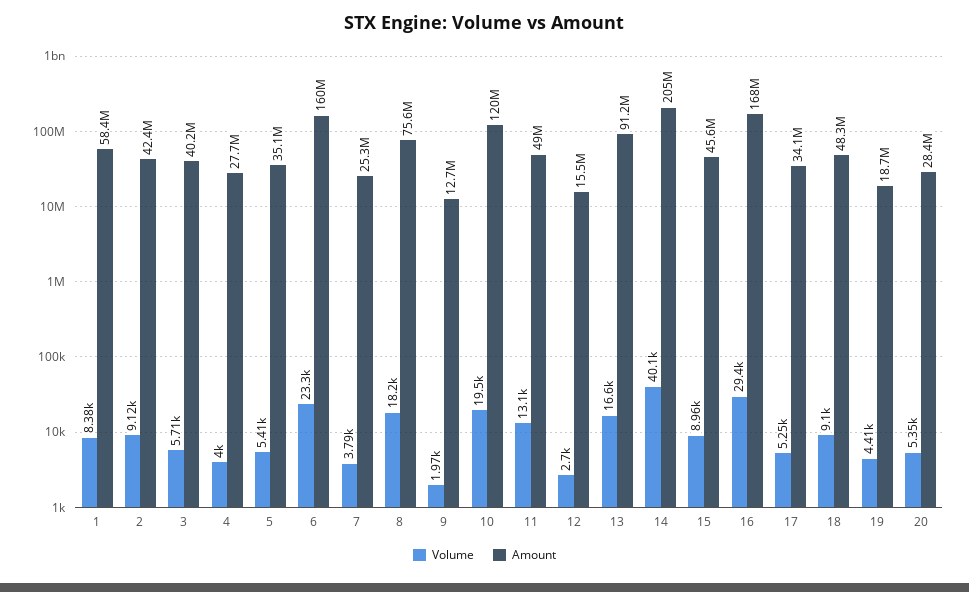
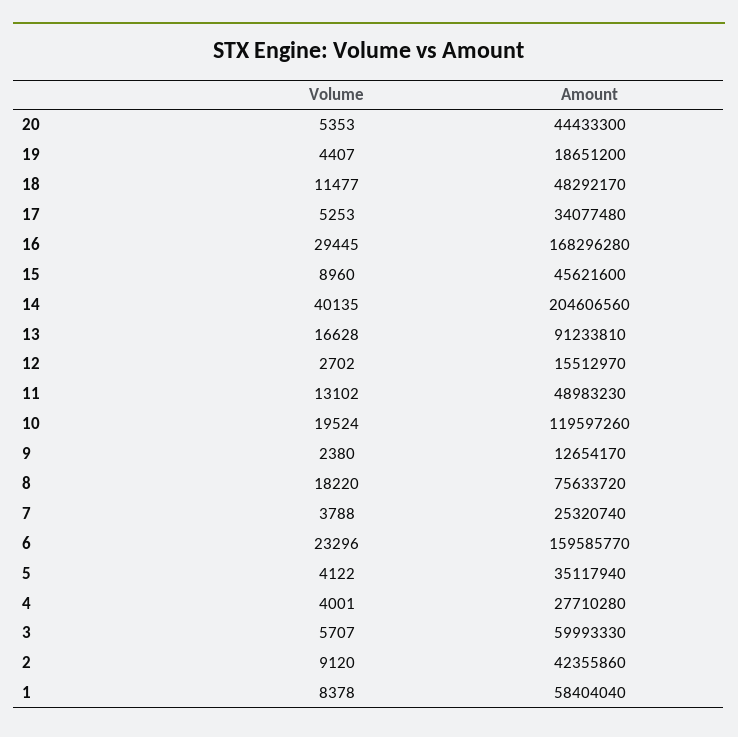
Amount, 3: 40200000 -> 59993330
Volume, 5: 5410 -> 4122
Volume, 9: 1970 -> 2380
Volume, 18: 9100 -> 11477
Amount, 20: 28400000 -> 44433300

